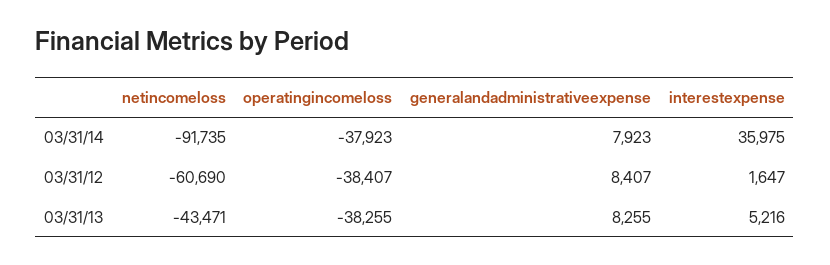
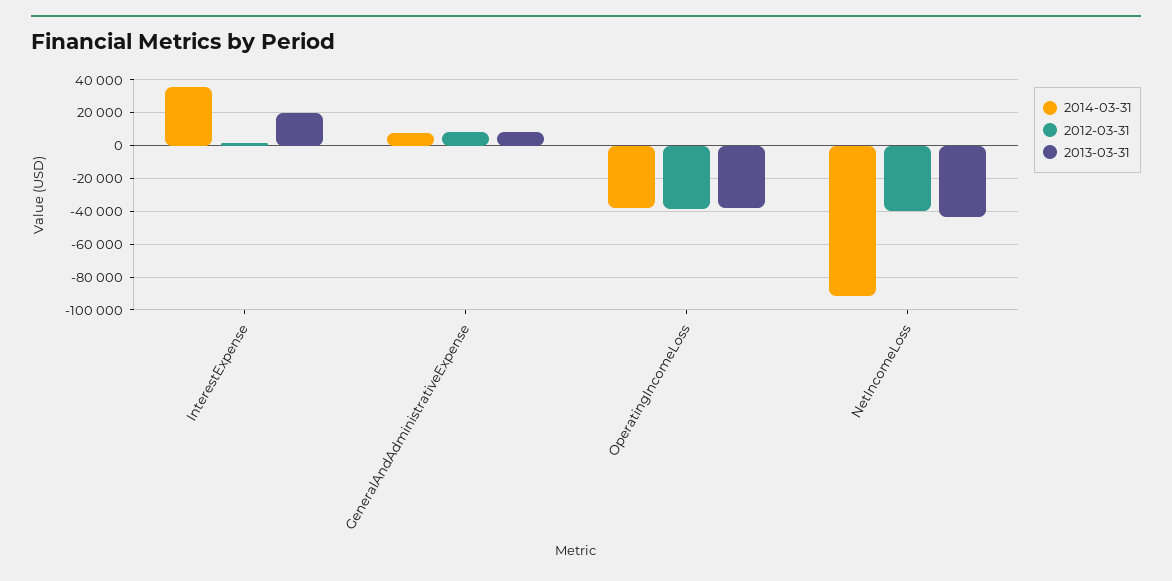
03/31/12, netincomeloss: -60690 -> -40000
03/31/13, interestexpense: 5216 -> 20000

